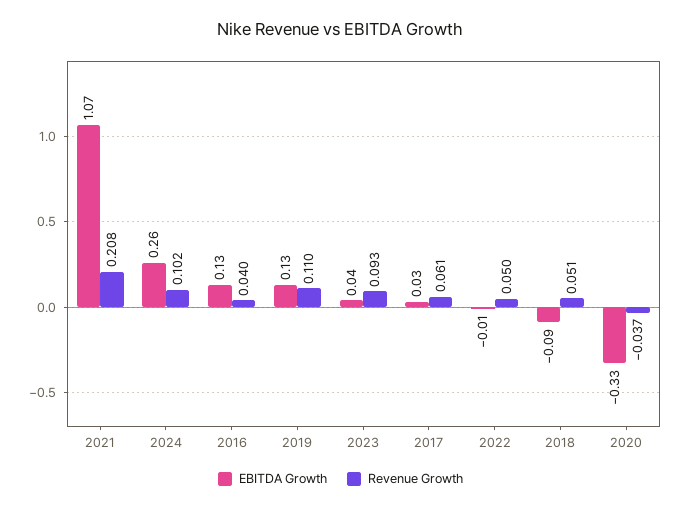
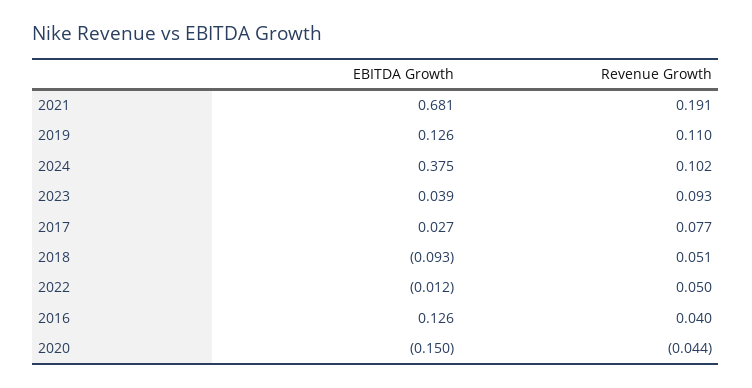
EBITDA Growth, 2021: 1.07 -> 0.681
Revenue Growth, 2021: 0.208 -> 0.191
EBITDA Growth, 2024: 0.26 -> 0.375
Revenue Growth, 2017: 0.061 -> 0.077
EBITDA Growth, 2020: -0.33 -> -0.15
Revenue Growth, 2020: -0.037 -> -0.044

